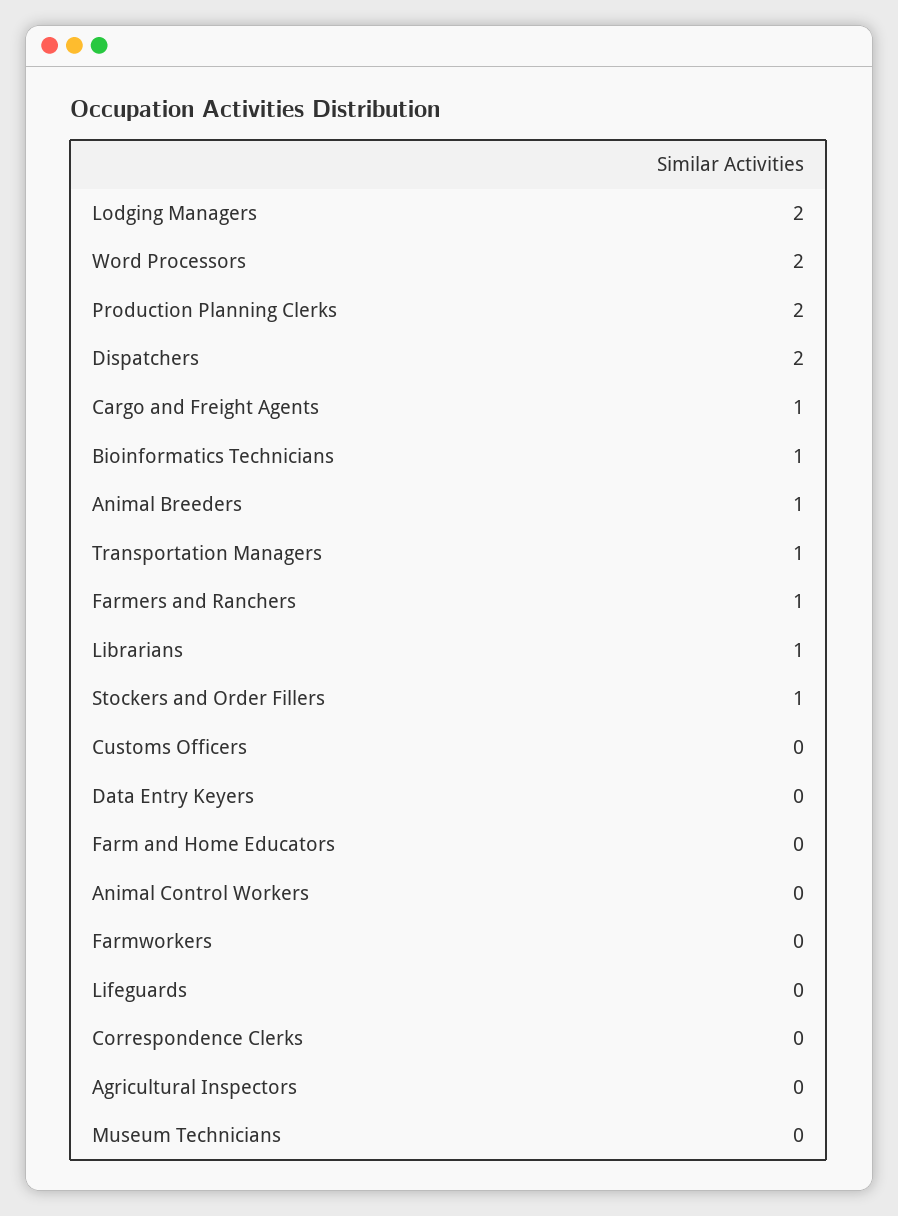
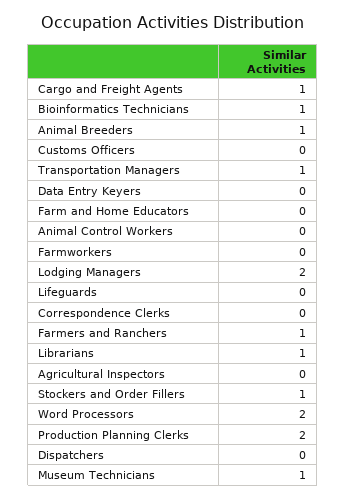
Dispatchers: 2 -> 0
Museum Technicians: 0 -> 1

